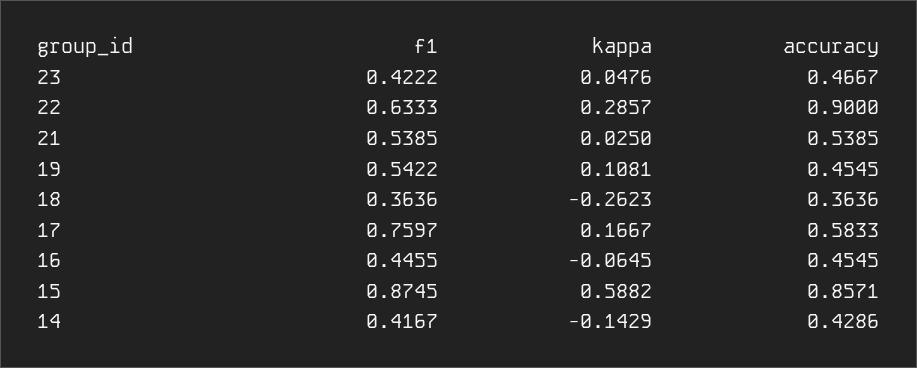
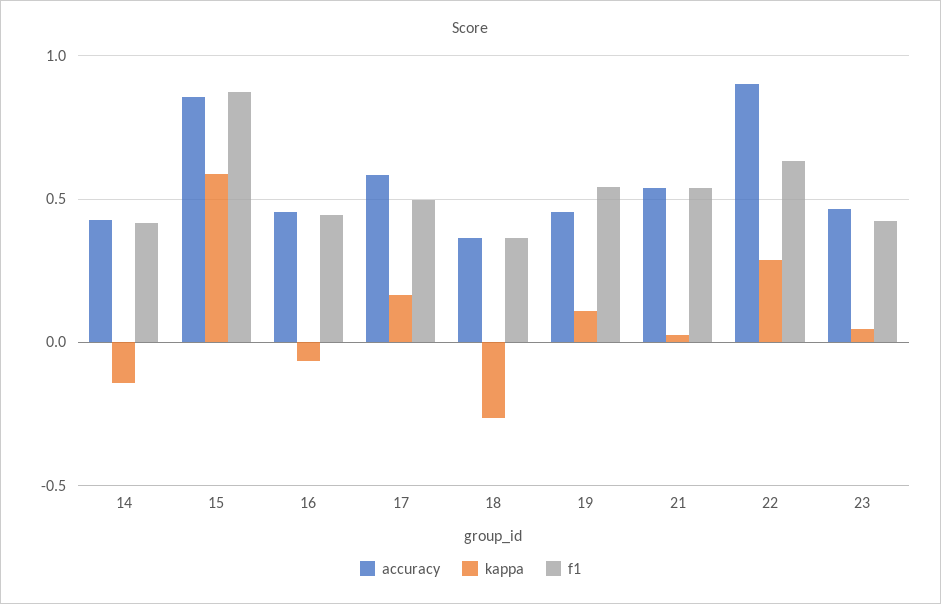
f1, 17: 0.7597 -> 0.5

